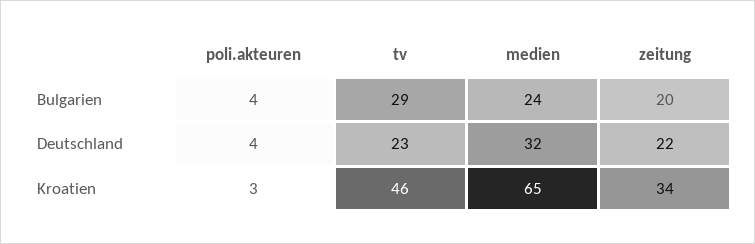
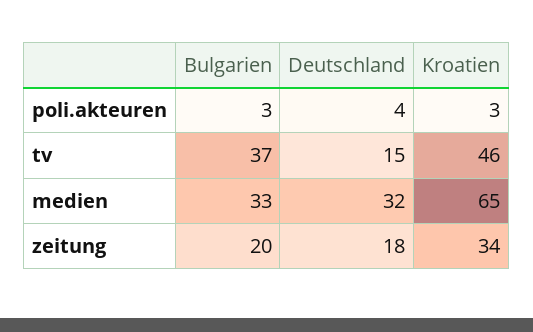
poli.akteuren, Bulgarien: 4 -> 3
tv, Bulgarien: 29 -> 37
medien, Bulgarien: 24 -> 33
tv, Deutschland: 23 -> 15
zeitung, Deutschland: 22 -> 18

